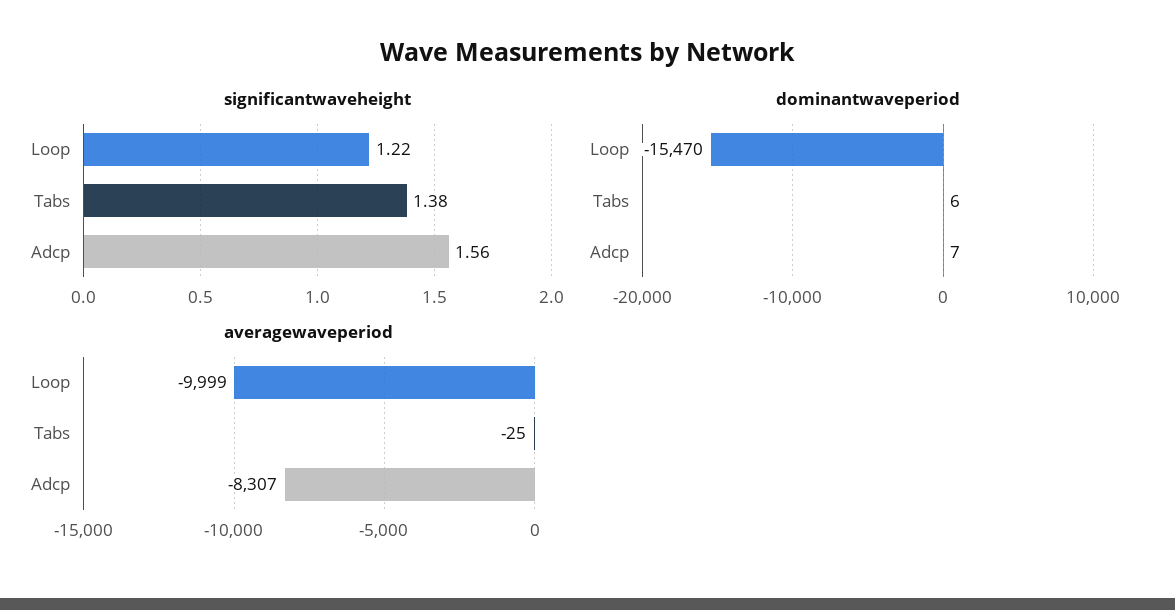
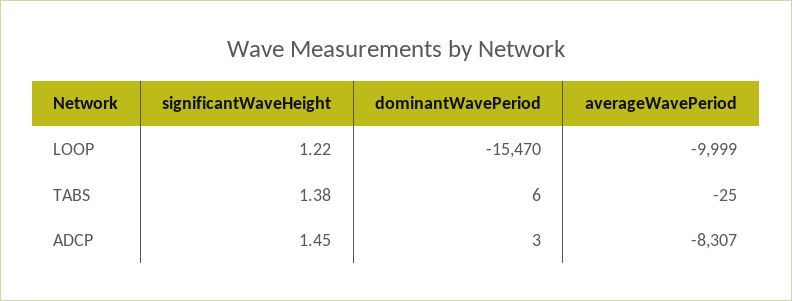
significantwaveheight, Adcp: 1.56 -> 1.45
dominantwaveperiod, Adcp: 7 -> 3

